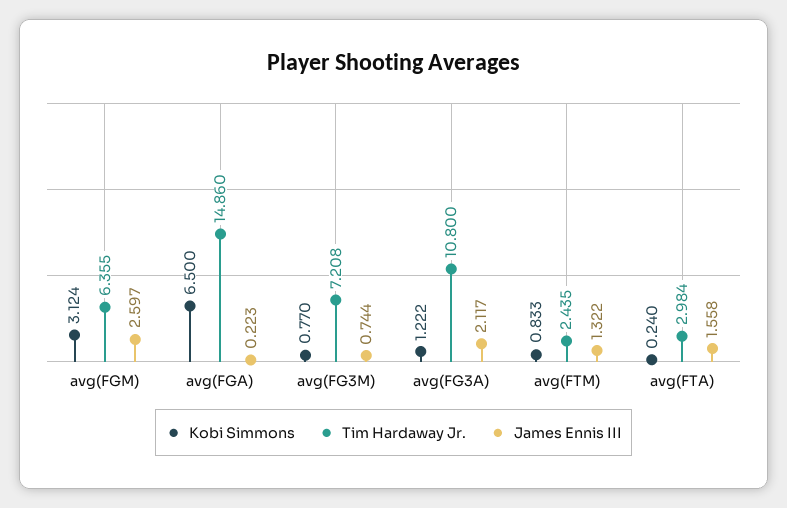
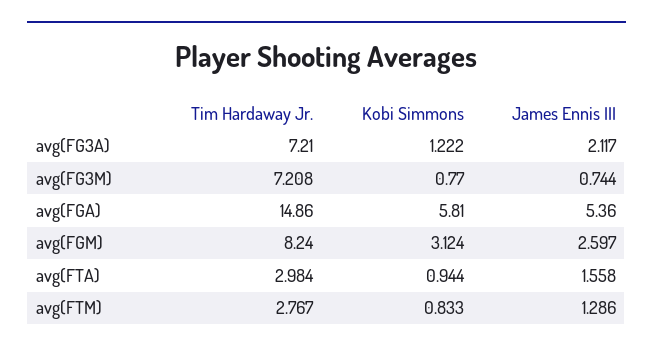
Tim Hardaway Jr., avg(FGM): 6.355 -> 8.24
Kobi Simmons, avg(FGA): 6.5 -> 5.81
James Ennis III, avg(FGA): 0.223 -> 5.36
Tim Hardaway Jr., avg(FG3A): 10.8 -> 7.21
Tim Hardaway Jr., avg(FTM): 2.435 -> 2.767
James Ennis III, avg(FTM): 1.322 -> 1.286
Kobi Simmons, avg(FTA): 0.24 -> 0.944

